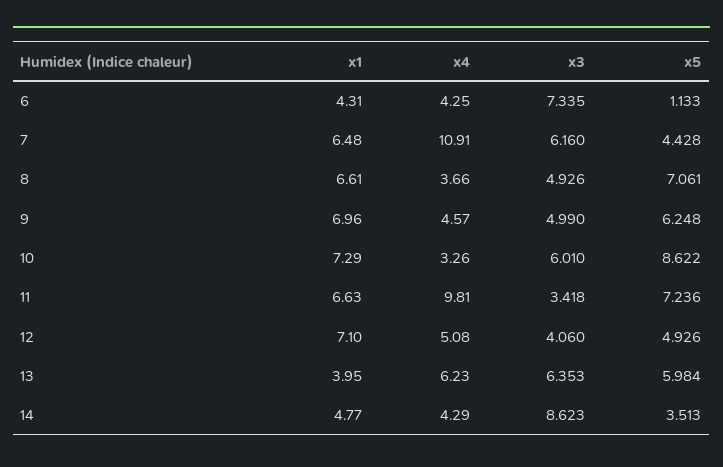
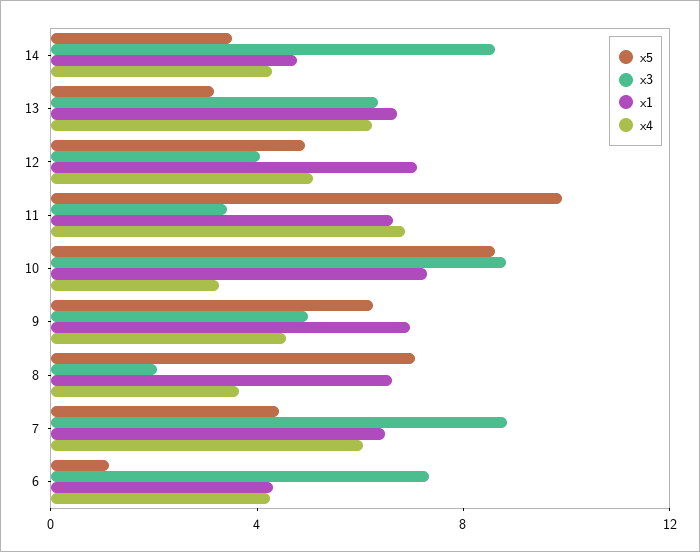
x4, 7: 10.91 -> 6
x3, 7: 6.16 -> 9
x3, 8: 4.926 -> 2
x3, 10: 6.01 -> 9
x4, 11: 9.81 -> 7
x5, 11: 7.236 -> 10
x1, 13: 3.95 -> 7
x5, 13: 5.984 -> 3

